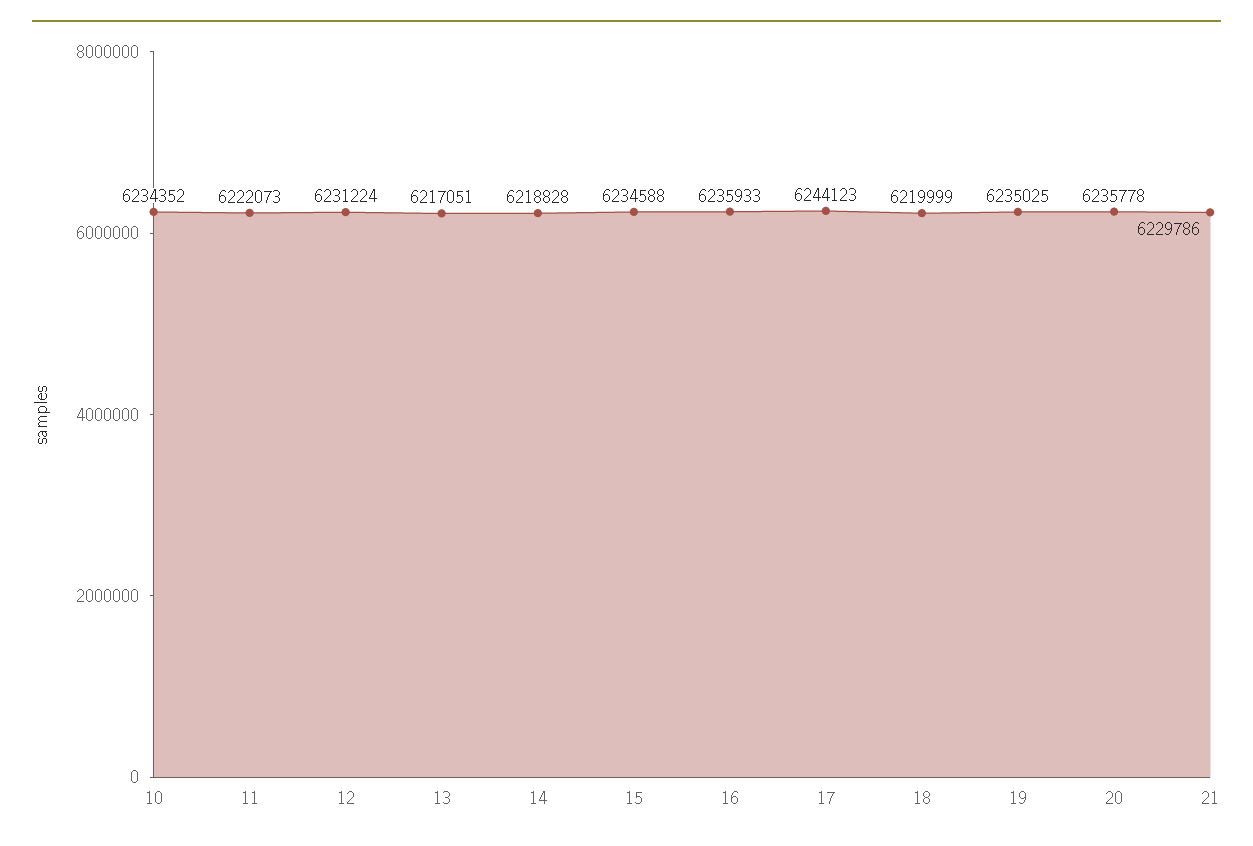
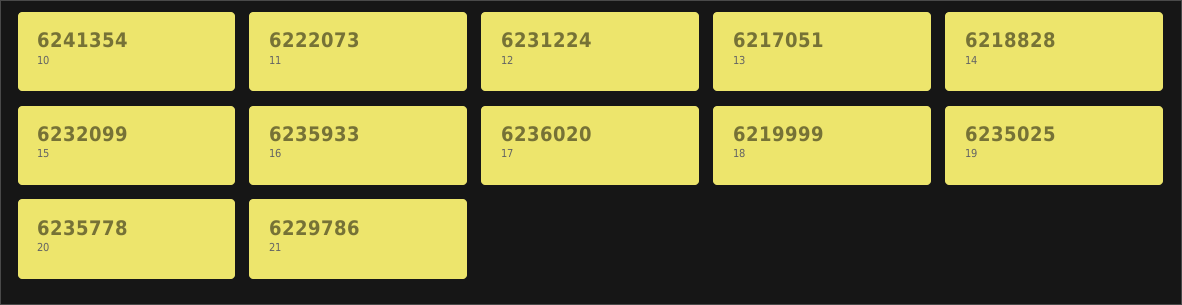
10: 6234352 -> 6241354
15: 6234588 -> 6232099
17: 6244123 -> 6236020

